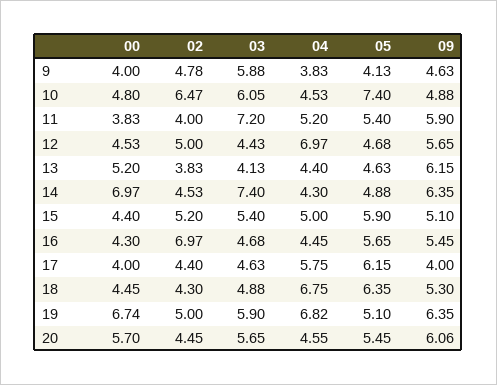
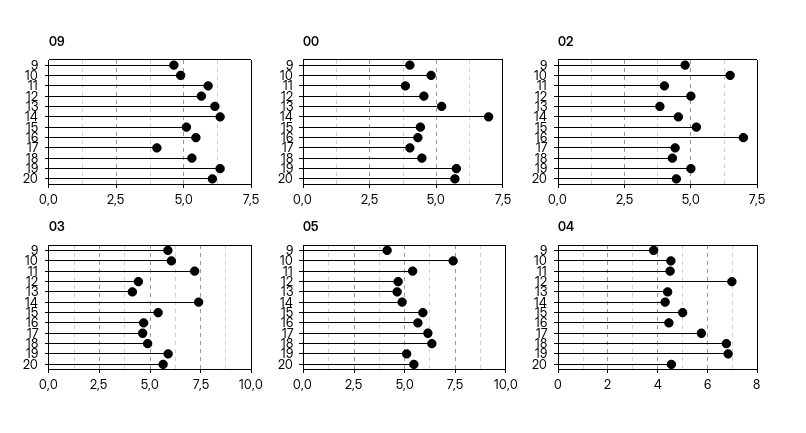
04, 11: 5.2 -> 4.5
00, 19: 6.74 -> 5.75

